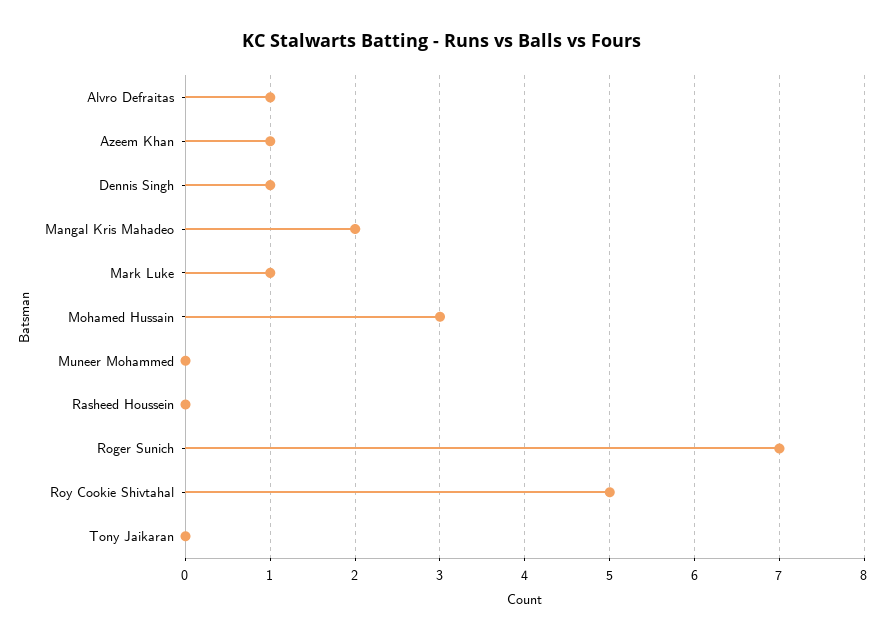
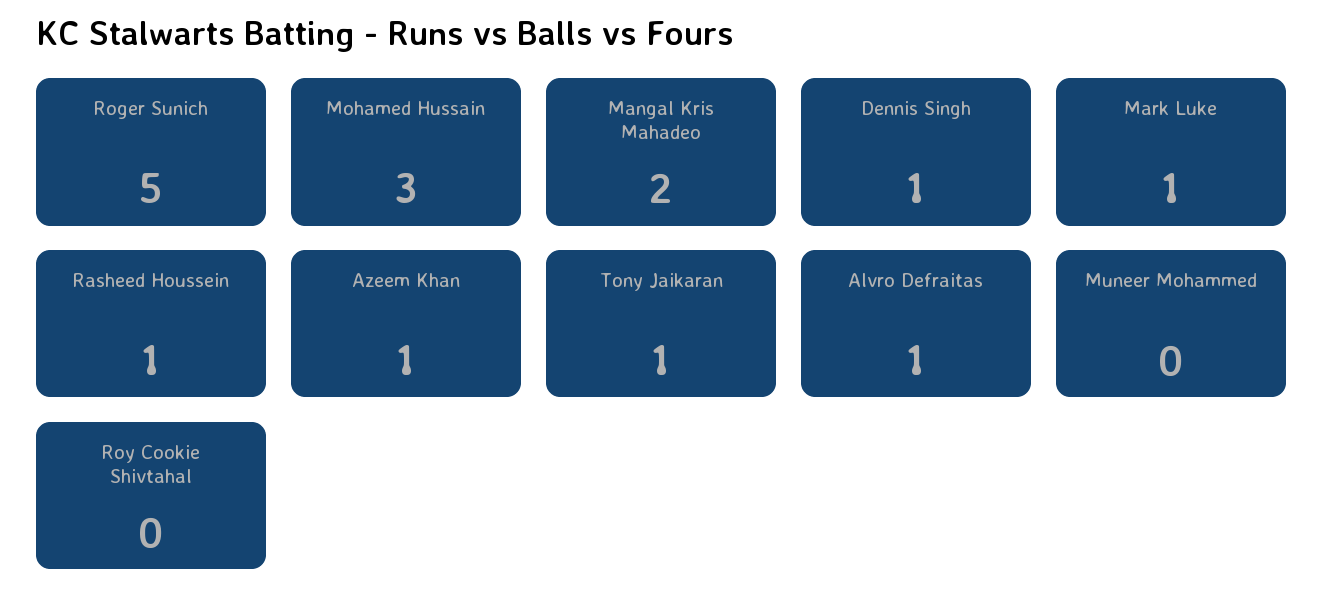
Rasheed Houssein: 0 -> 1
Roger Sunich: 7 -> 5
Roy Cookie Shivtahal: 5 -> 0
Tony Jaikaran: 0 -> 1

